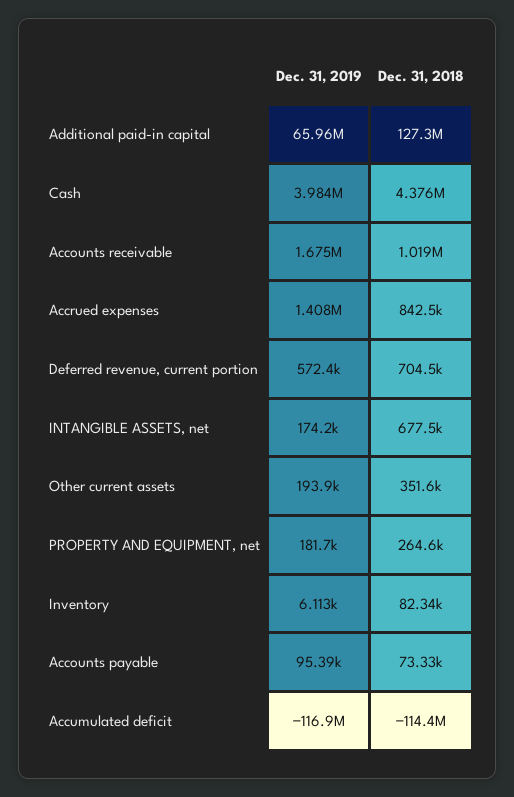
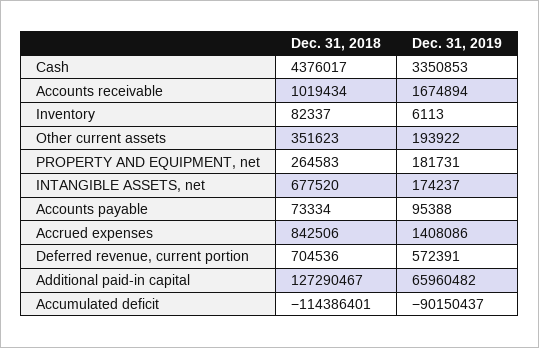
Dec. 31, 2019, Cash: 3984000 -> 3350853
Dec. 31, 2019, Accumulated deficit: -116900000 -> -90150437

